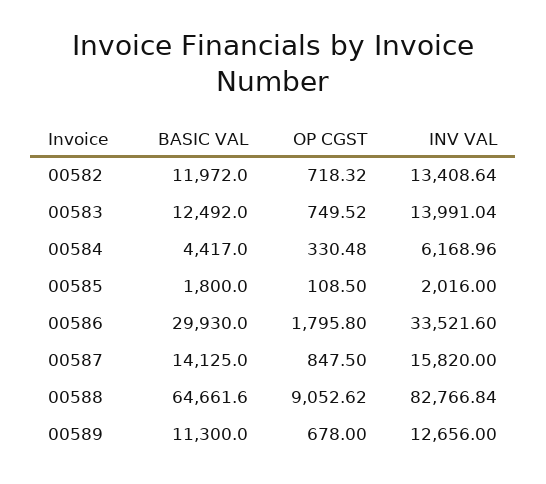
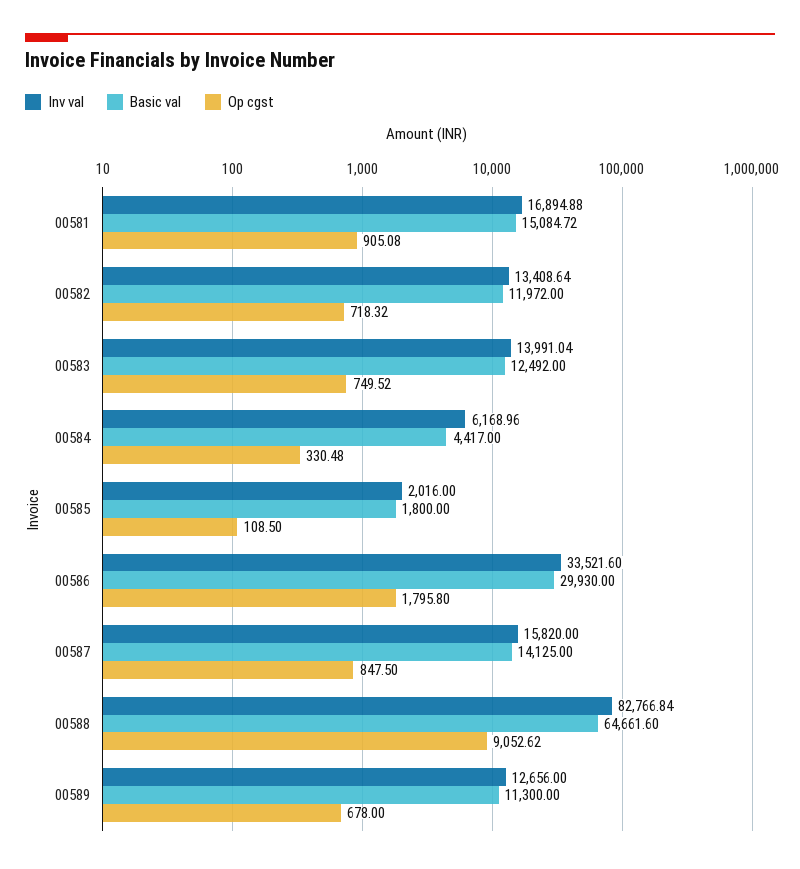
INV VAL, 00581: none -> 16894.88
BASIC VAL, 00581: none -> 15084.72
OP CGST, 00581: none -> 905.08

